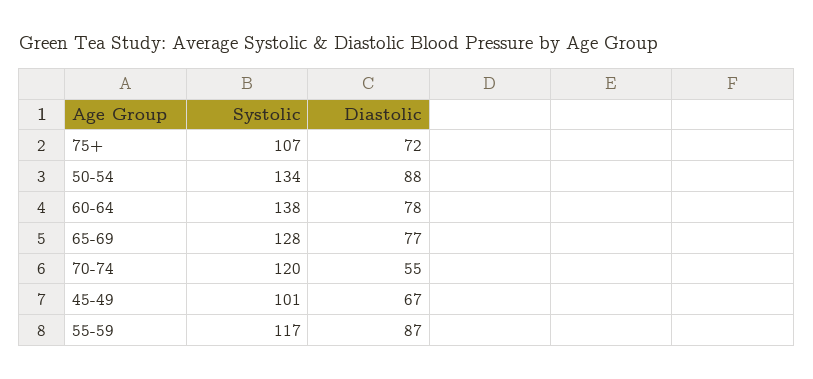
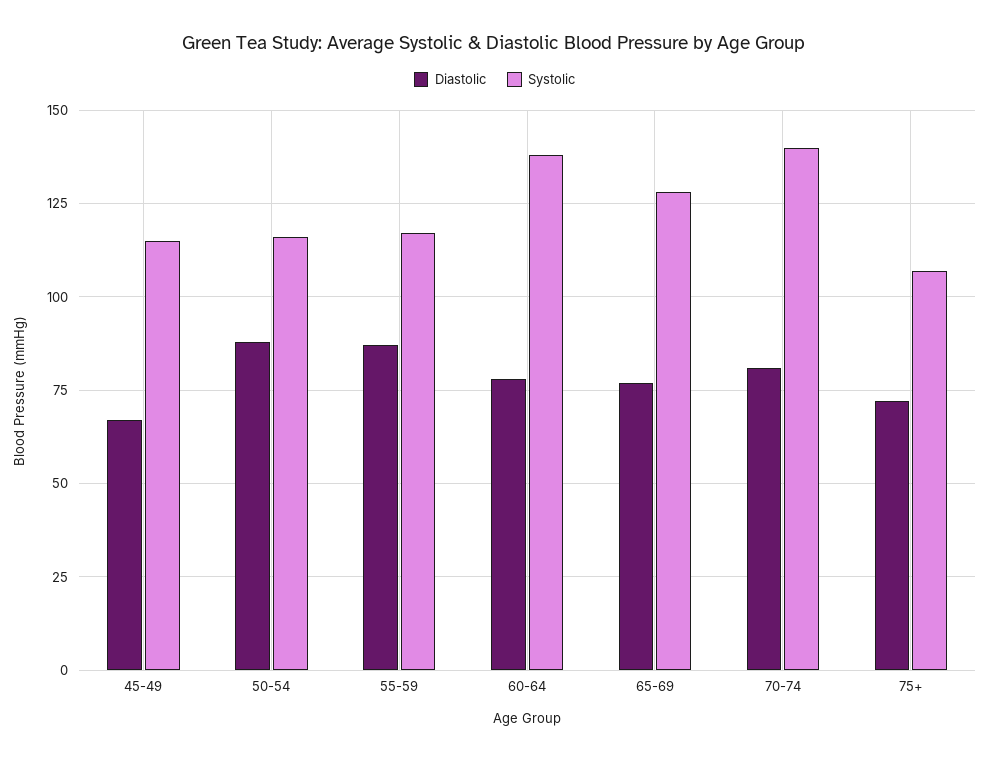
Systolic, 50-54: 134 -> 115
Systolic, 70-74: 120 -> 140
Diastolic, 70-74: 55 -> 80
Systolic, 45-49: 101 -> 115

